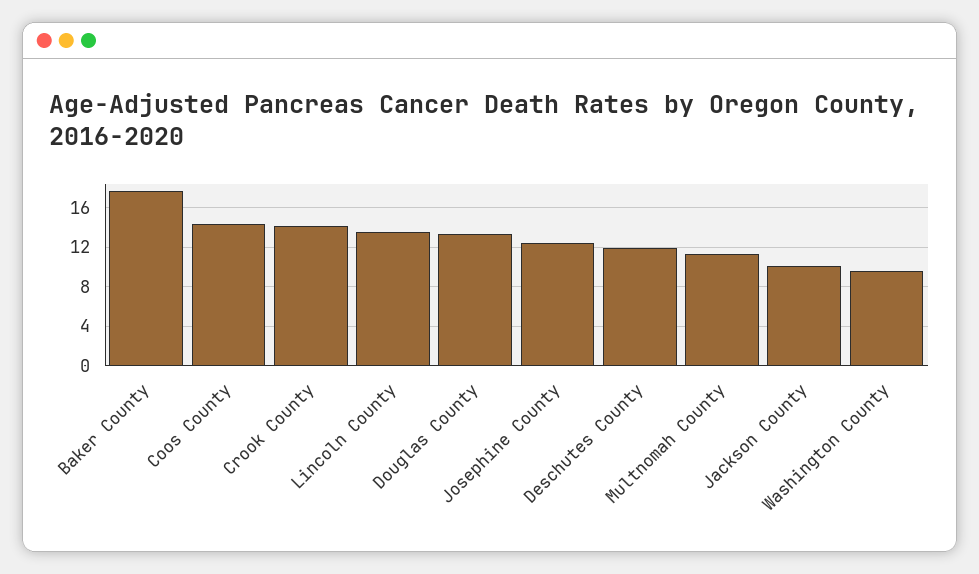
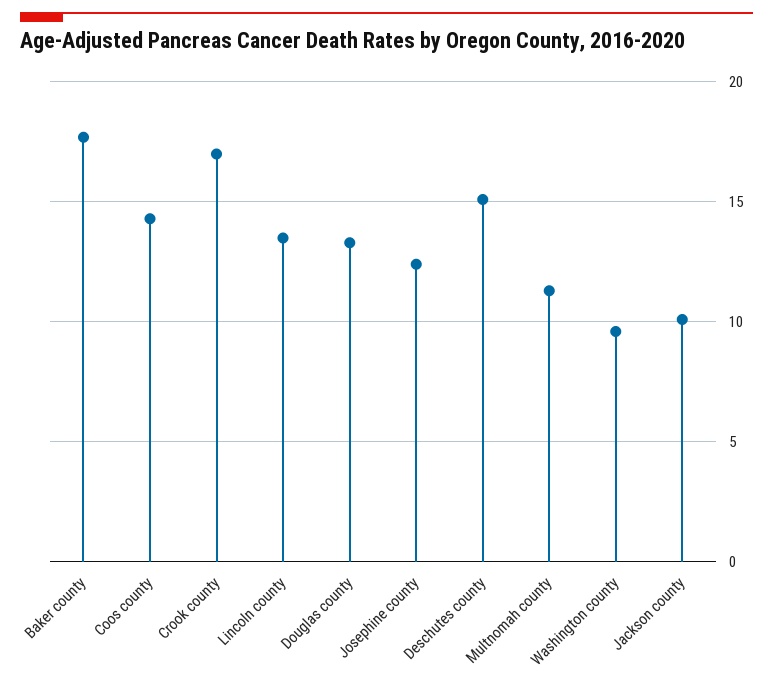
Crook County: 14 -> 17
Deschutes County: 12 -> 15

